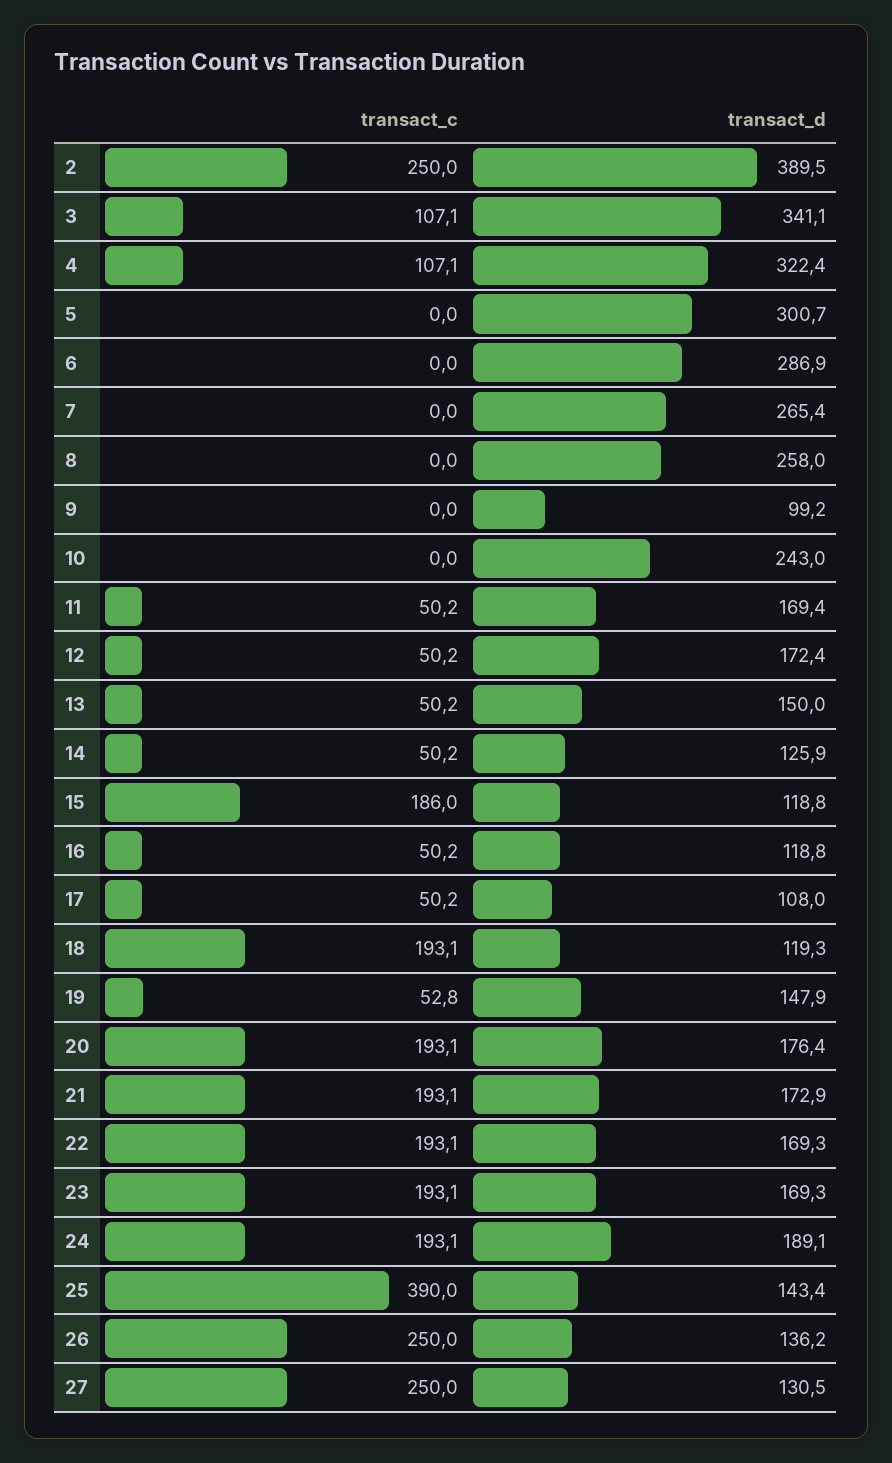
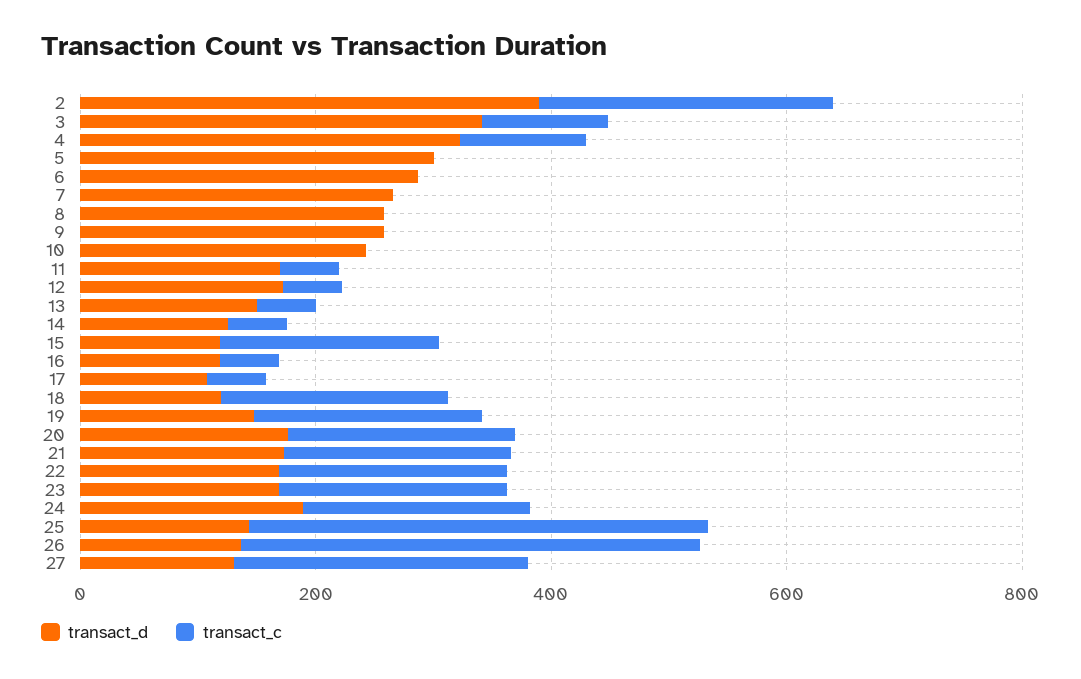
transact_d, 9: 99.2 -> 250
transact_c, 19: 52.8 -> 200
transact_c, 26: 250 -> 400

